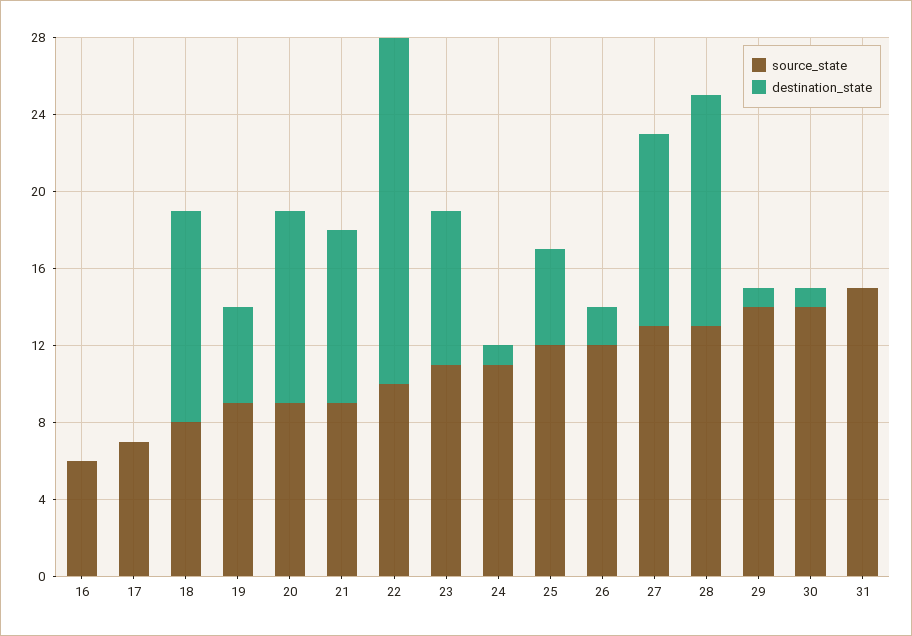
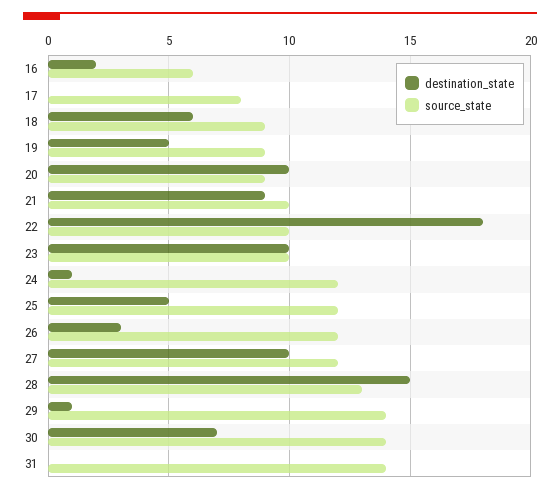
destination_state, 16: 0 -> 2
source_state, 17: 7 -> 8
source_state, 18: 8 -> 9
destination_state, 18: 11 -> 6
source_state, 21: 9 -> 10
source_state, 23: 11 -> 10
destination_state, 23: 8 -> 10
source_state, 24: 11 -> 12
destination_state, 26: 2 -> 3
source_state, 27: 13 -> 12
destination_state, 28: 12 -> 15
destination_state, 30: 1 -> 7
source_state, 31: 15 -> 14

